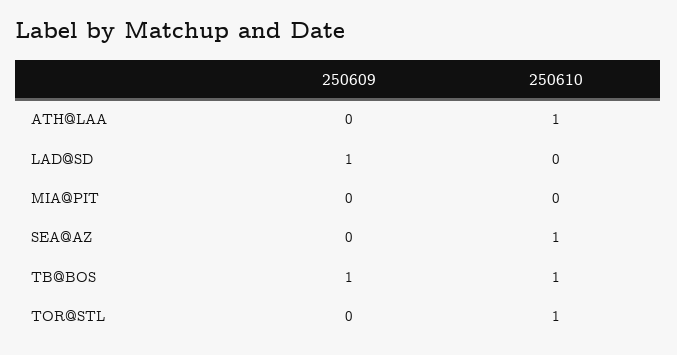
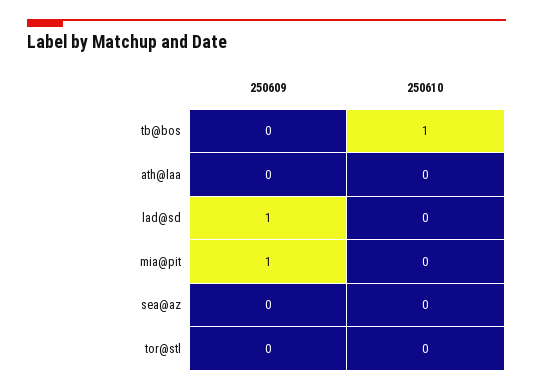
250610, ATH@LAA: 1 -> 0
250609, MIA@PIT: 0 -> 1
250610, SEA@AZ: 1 -> 0
250609, TB@BOS: 1 -> 0
250610, TOR@STL: 1 -> 0

